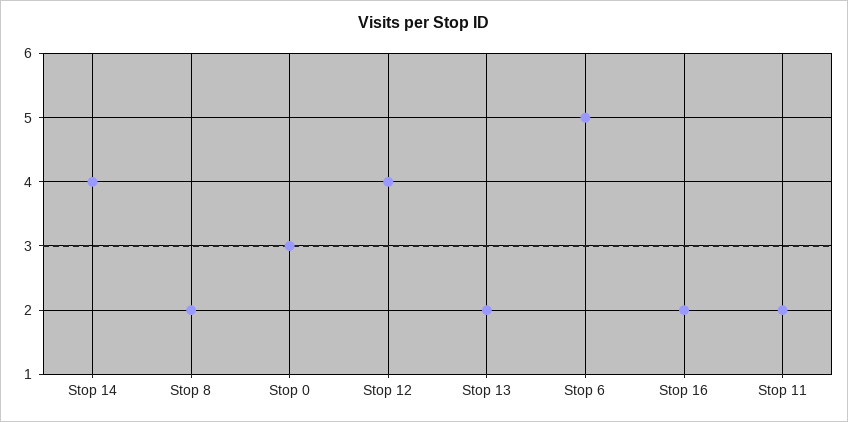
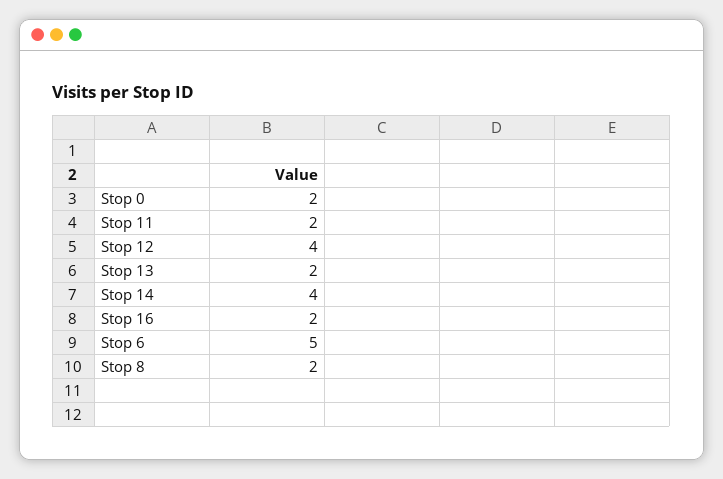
Stop 0: 3 -> 2

